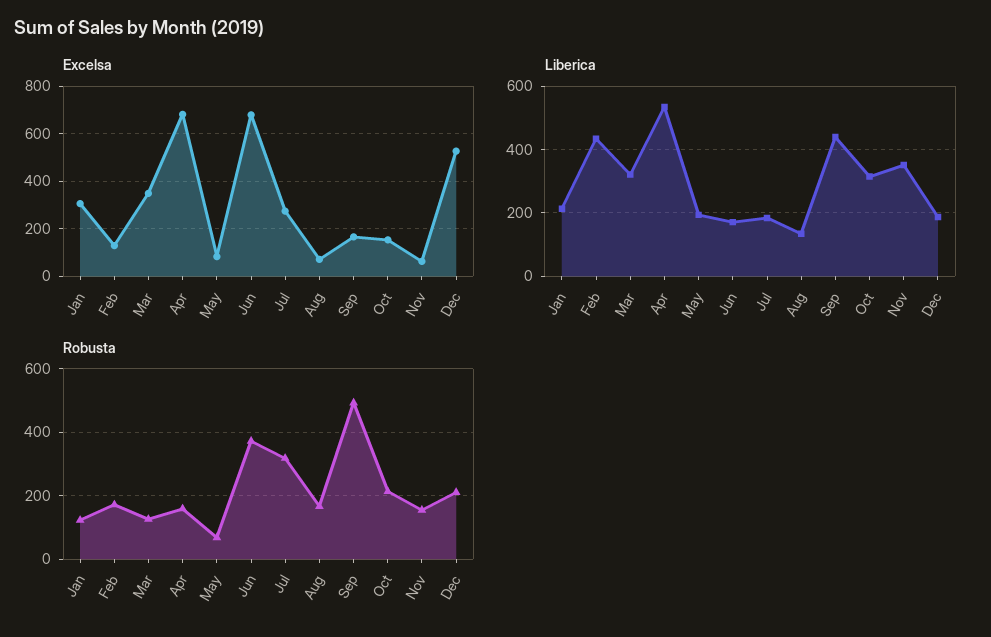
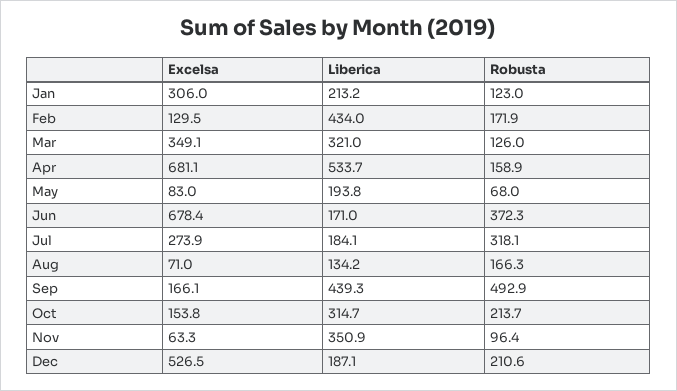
Robusta, Nov: 160 -> 96.4

